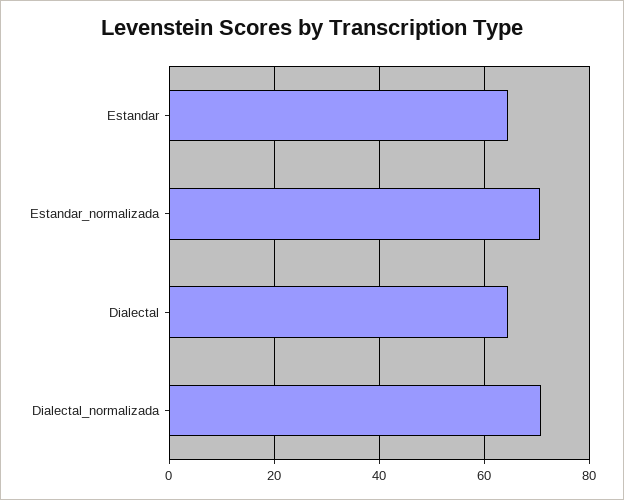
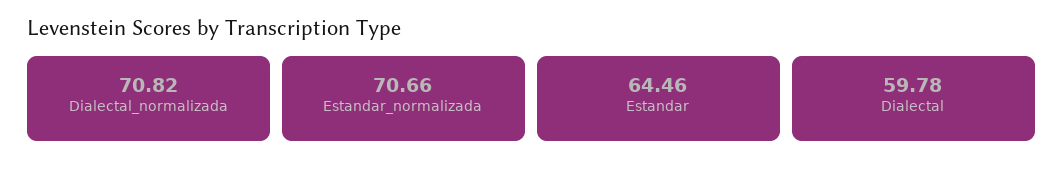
Dialectal: 64 -> 59.78

